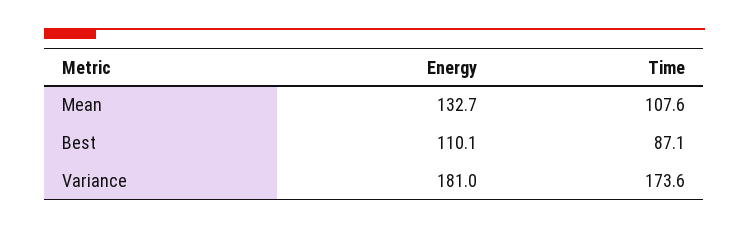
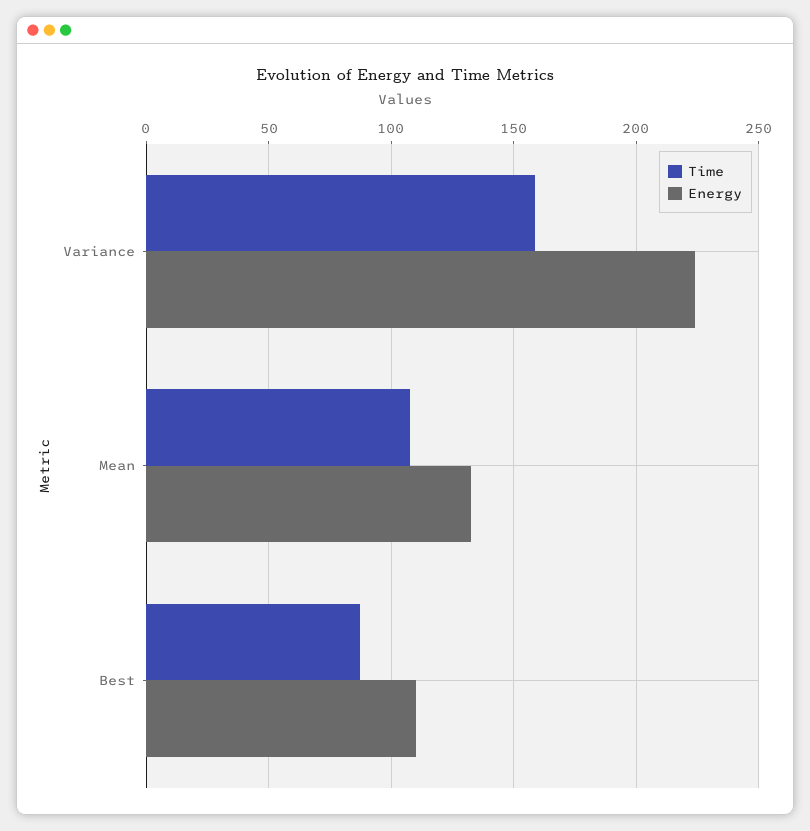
Energy, Variance: 181 -> 225
Time, Variance: 173.6 -> 160

